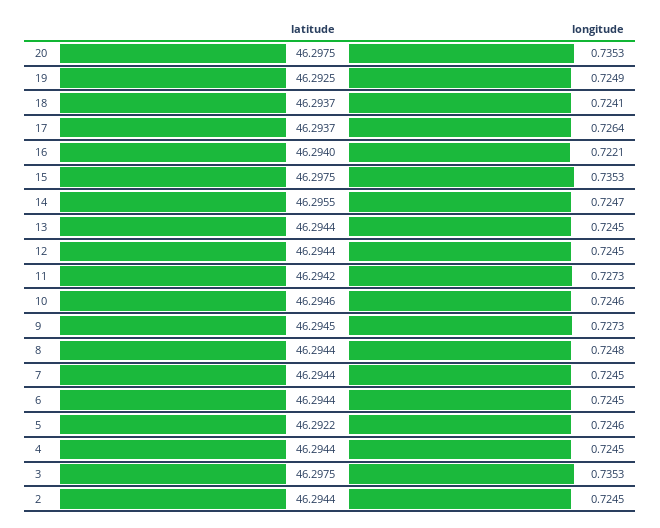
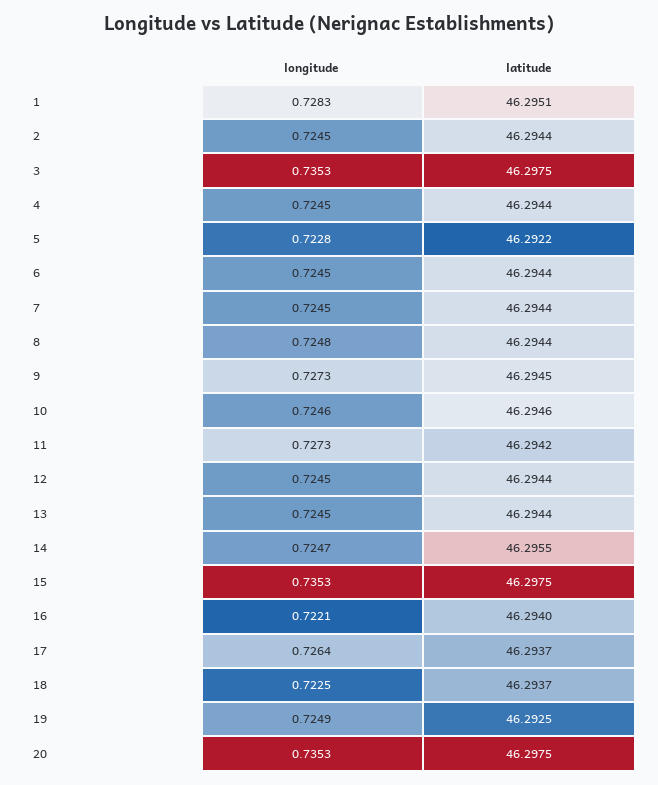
longitude, 18: 0.7241 -> 0.7225
longitude, 5: 0.7246 -> 0.7228
longitude, 1: none -> 0.7283
latitude, 1: none -> 46.2951

